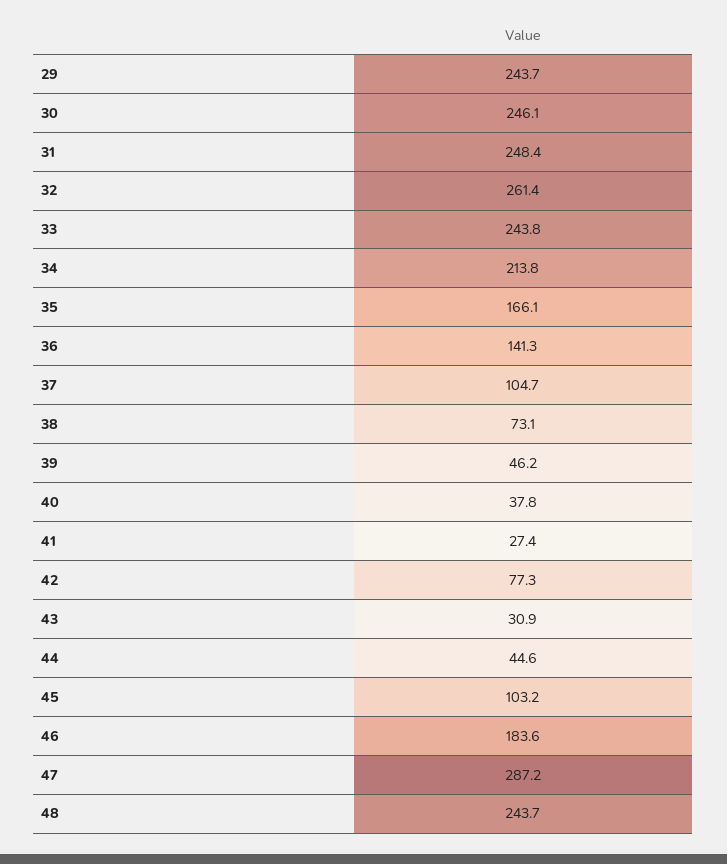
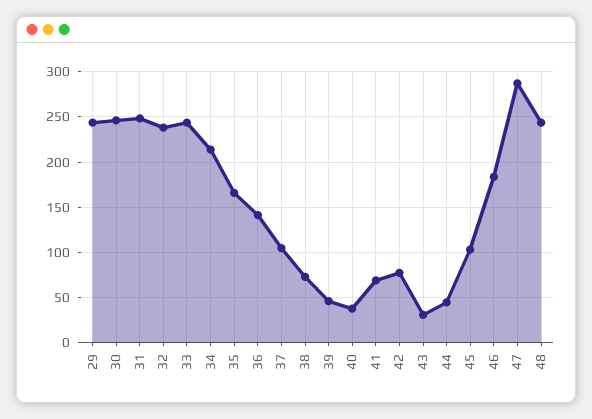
32: 261.4 -> 240
41: 27.4 -> 70

